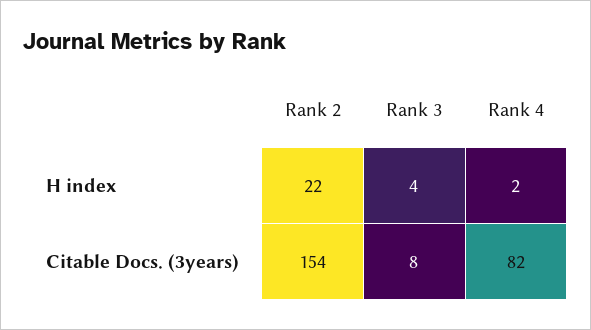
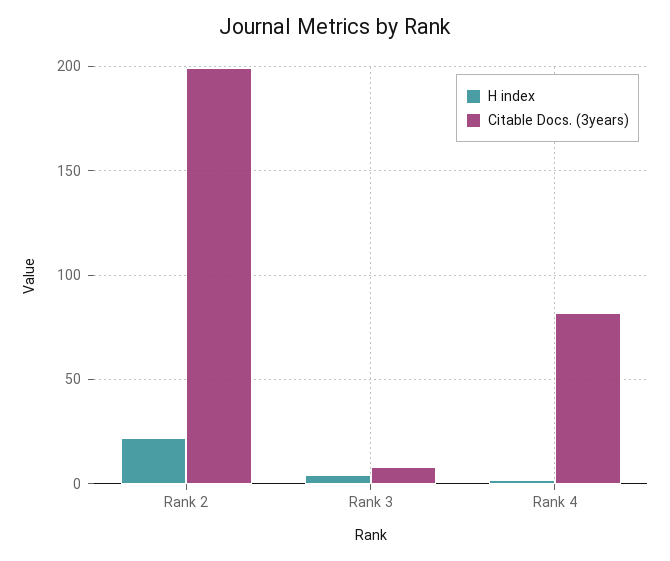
Citable Docs. (3years), Rank 2: 154 -> 200

